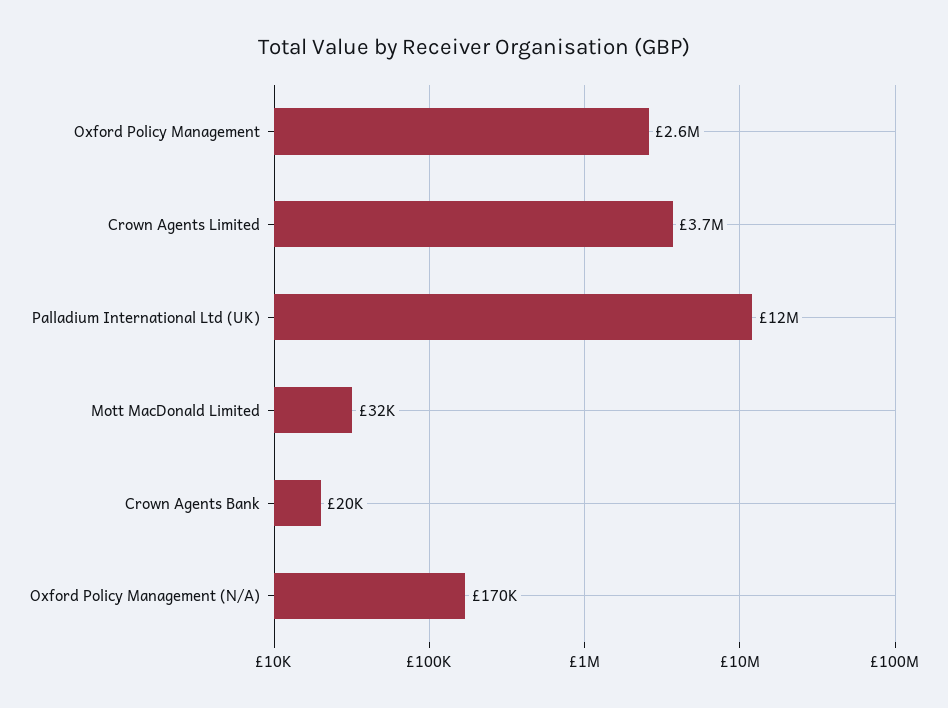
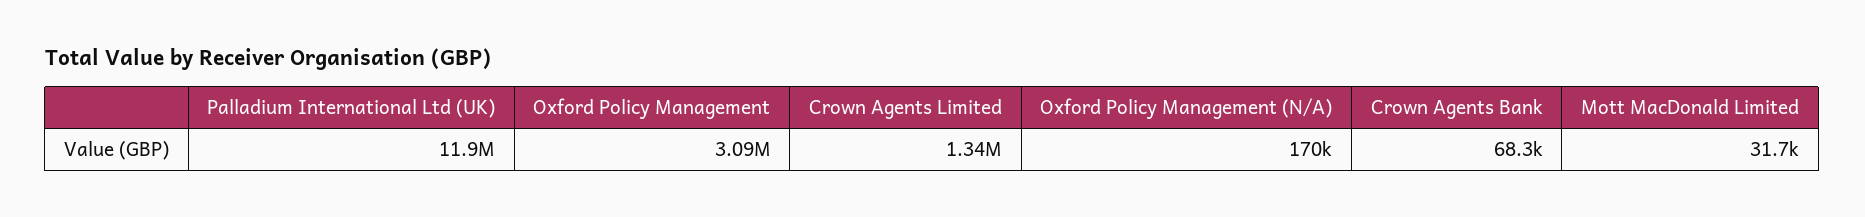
Oxford Policy Management: 2600000 -> 3090000
Crown Agents Limited: 3700000 -> 1340000
Crown Agents Bank: 20000 -> 68300

